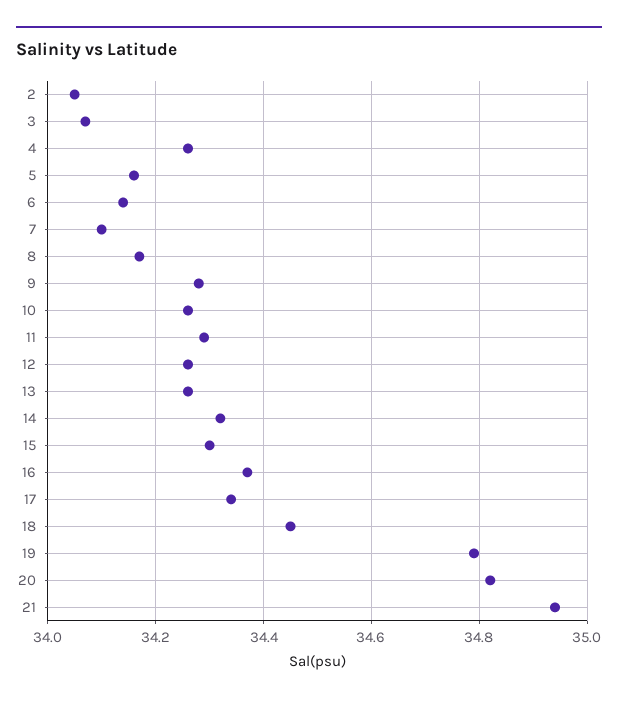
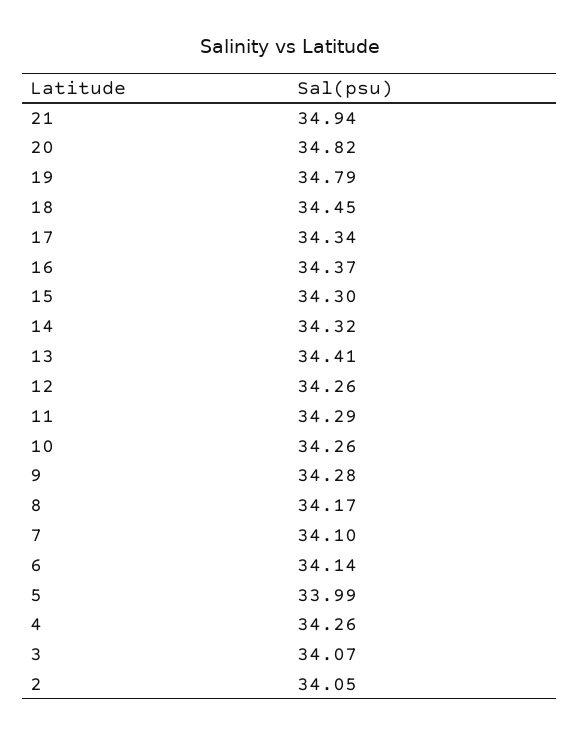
5: 34.15 -> 33.99
13: 34.25 -> 34.41

